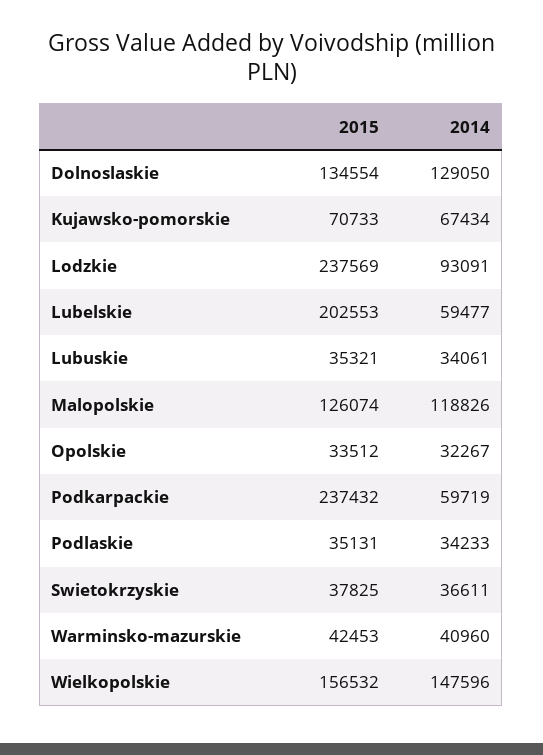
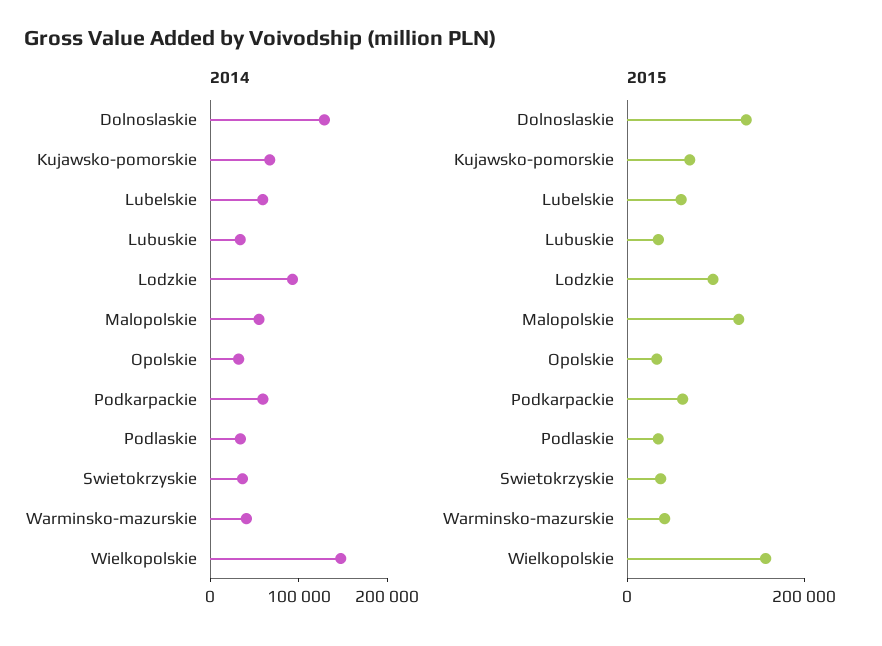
2015, Lodzkie: 237569 -> 100000
2015, Lubelskie: 202553 -> 50000
2014, Malopolskie: 118826 -> 60000
2015, Podkarpackie: 237432 -> 50000

